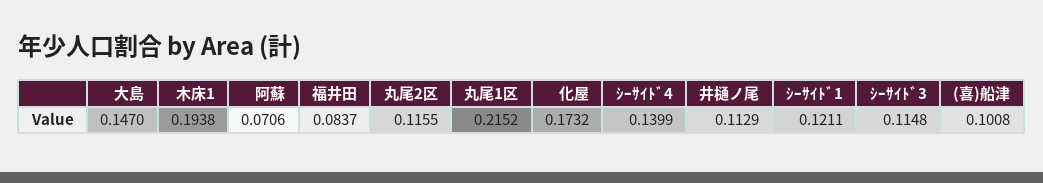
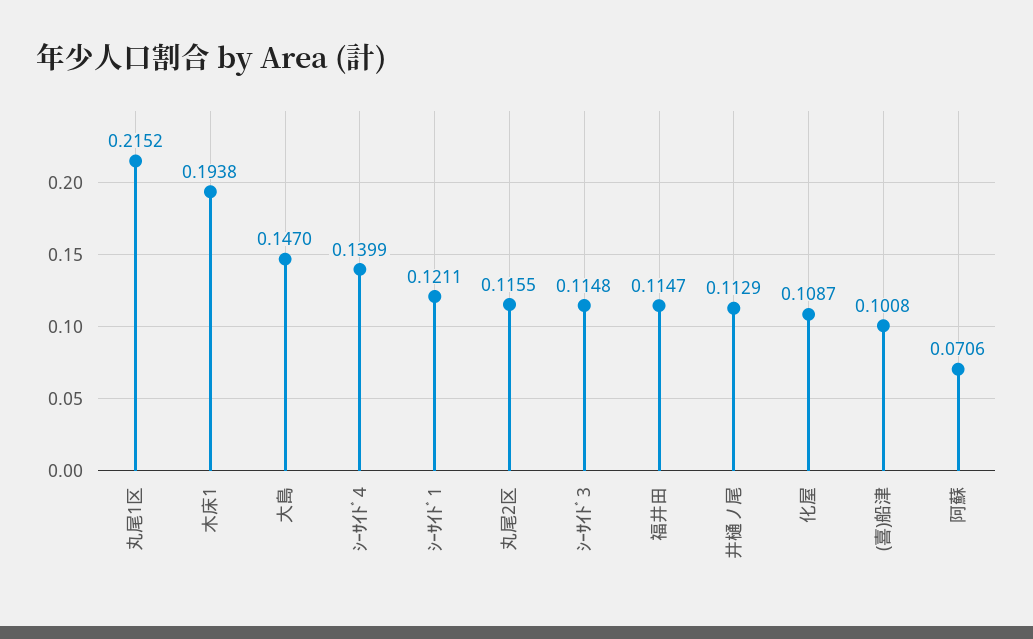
福井田: 0.0837 -> 0.1147
化屋: 0.1732 -> 0.1087

